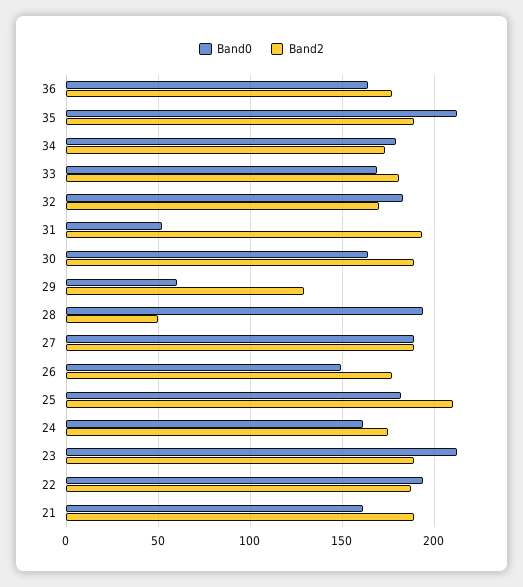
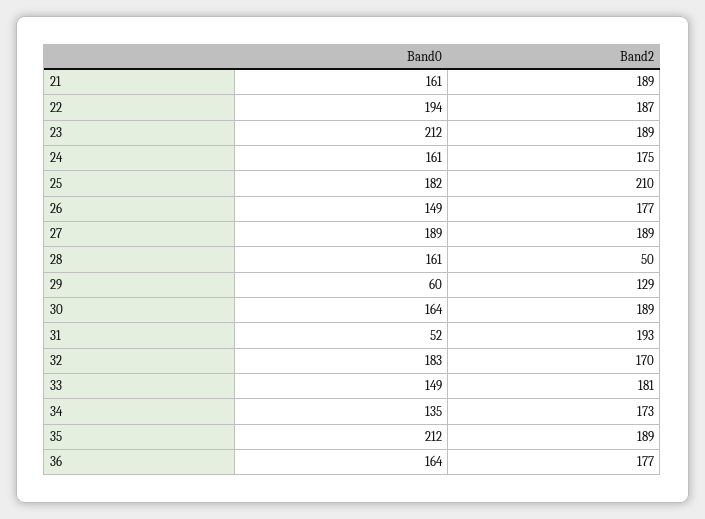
Band0, 34: 180 -> 135
Band0, 33: 170 -> 149
Band0, 28: 195 -> 161

